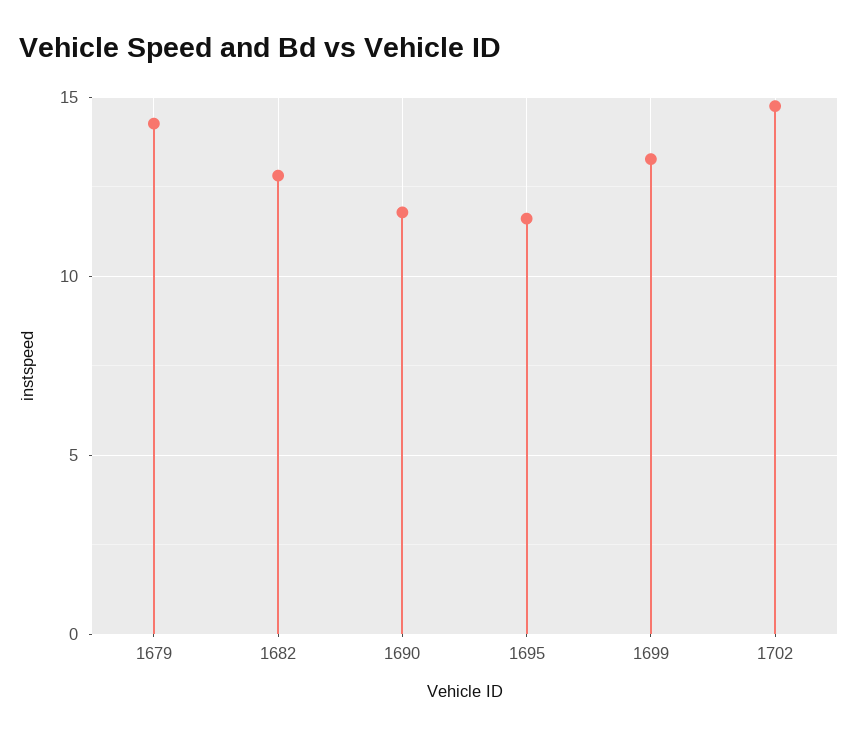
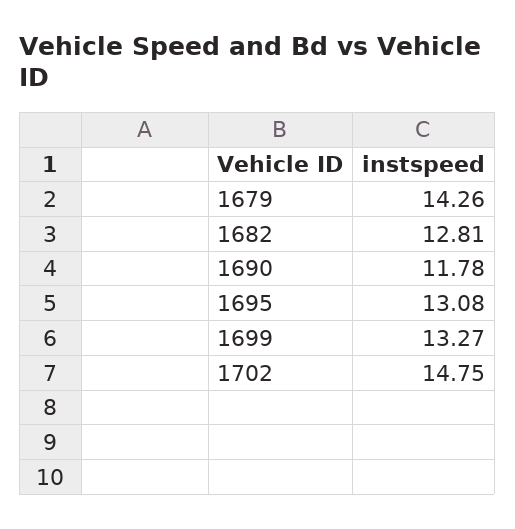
1695: 11.5 -> 13.08

